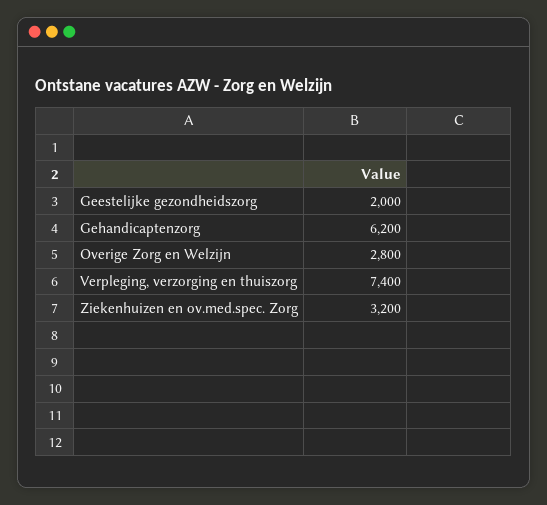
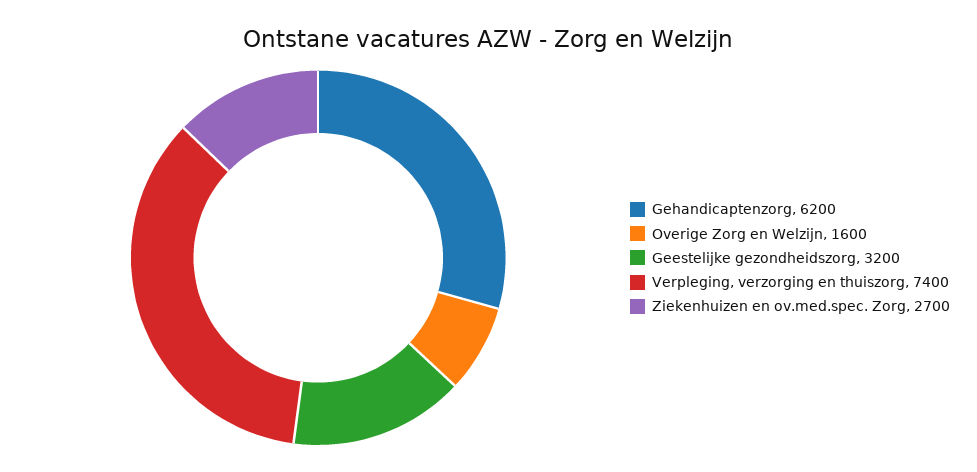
Geestelijke gezondheidszorg: 2000 -> 3200
Overige Zorg en Welzijn: 2800 -> 1600
Ziekenhuizen en ov.med.spec. Zorg: 3200 -> 2700

